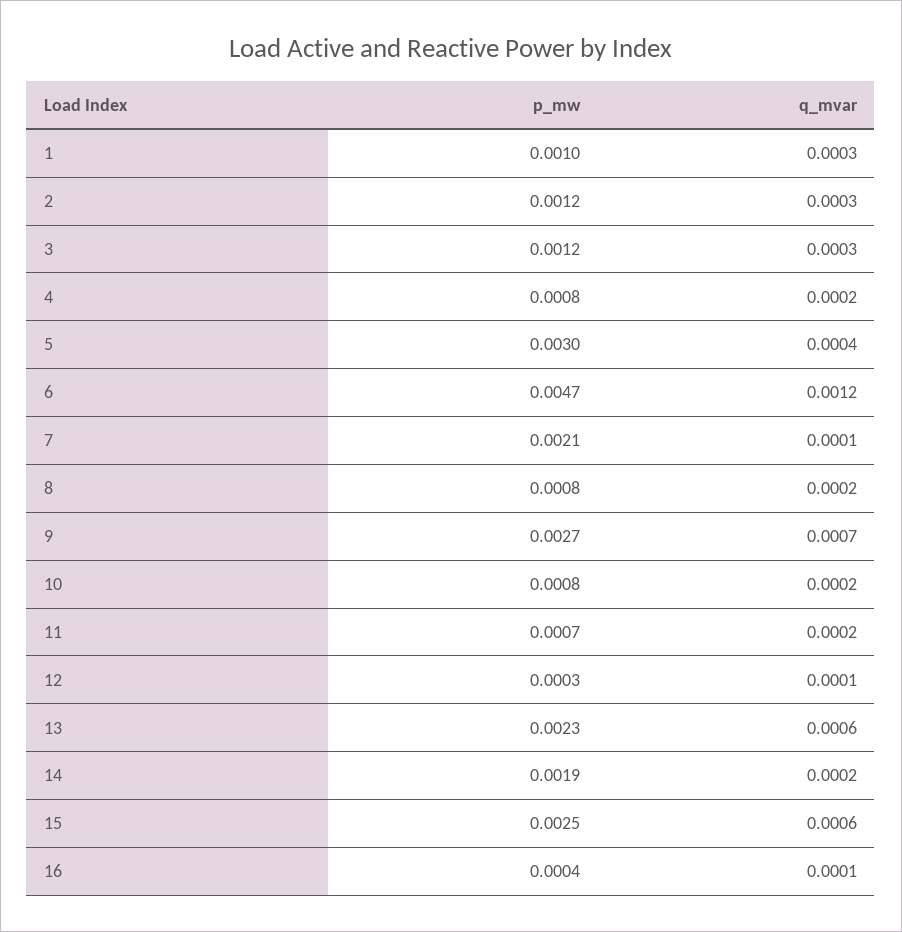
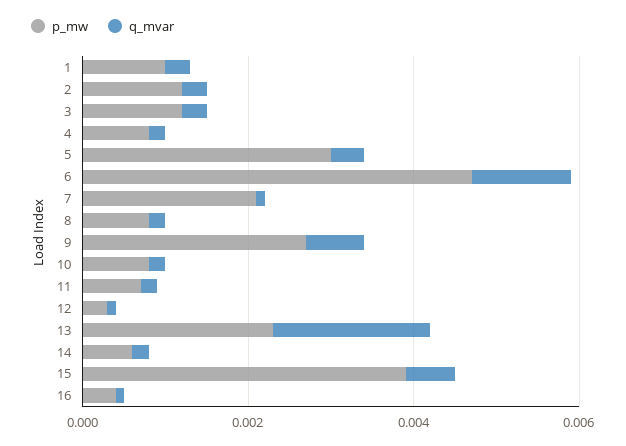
q_mvar, 13: 0.0006 -> 0.002
p_mw, 14: 0.0019 -> 0.0005
p_mw, 15: 0.0025 -> 0.004

